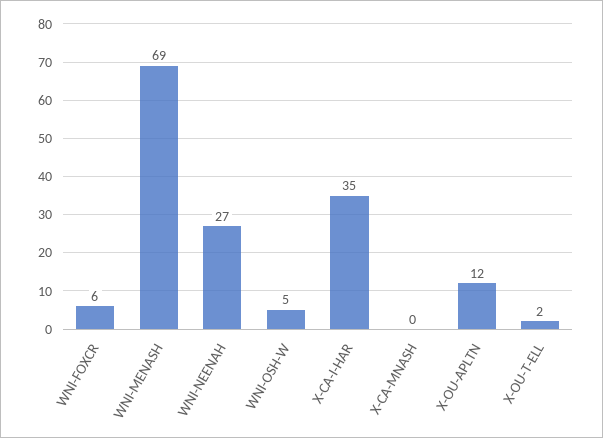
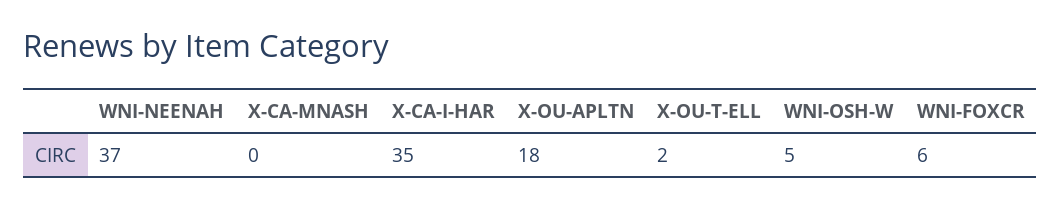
WNI-MENASH: 69 -> none
WNI-NEENAH: 27 -> 37
X-OU-APLTN: 12 -> 18

